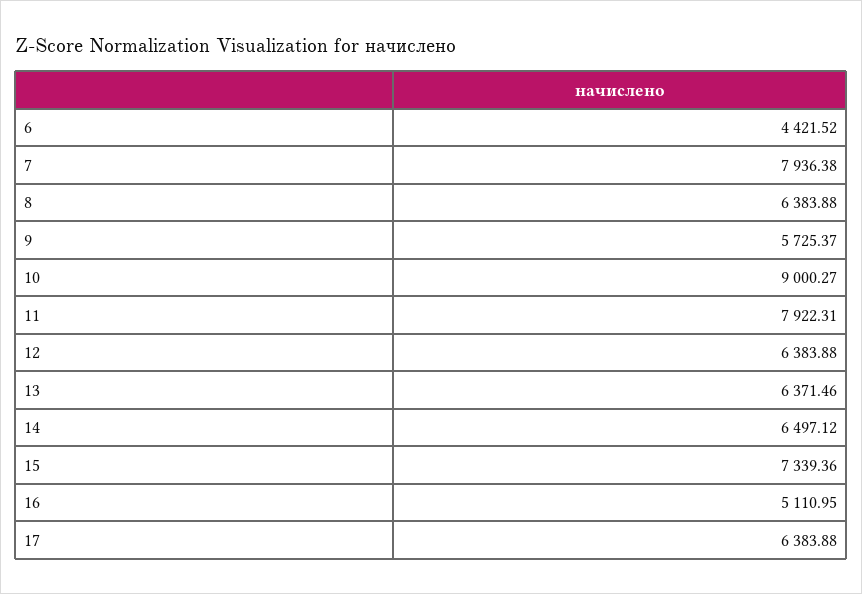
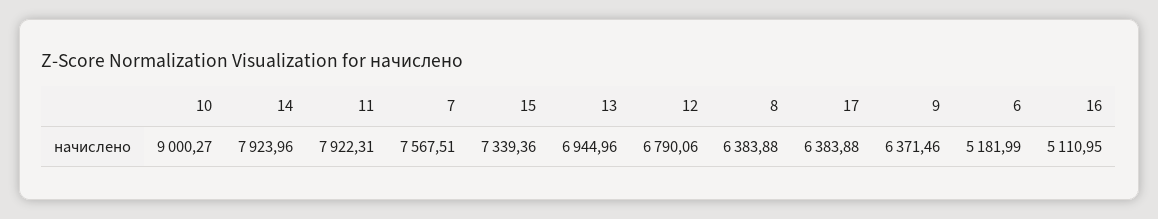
6: 4421.52 -> 5181.99
7: 7936.38 -> 7567.51
9: 5725.37 -> 6371.46
12: 6383.88 -> 6790.06
13: 6371.46 -> 6944.96
14: 6497.12 -> 7923.96

